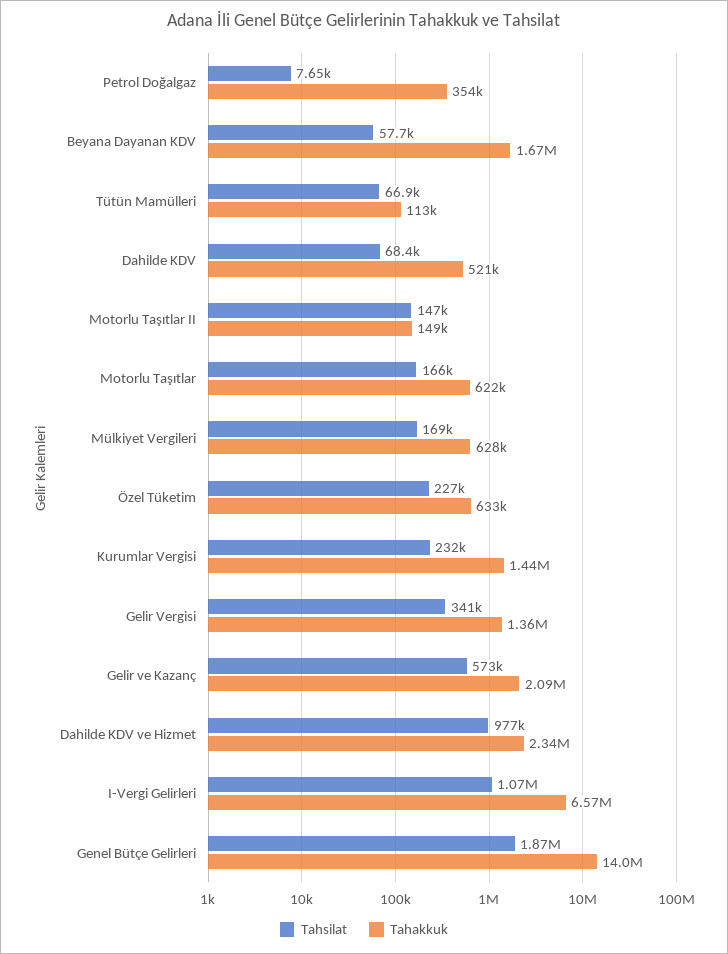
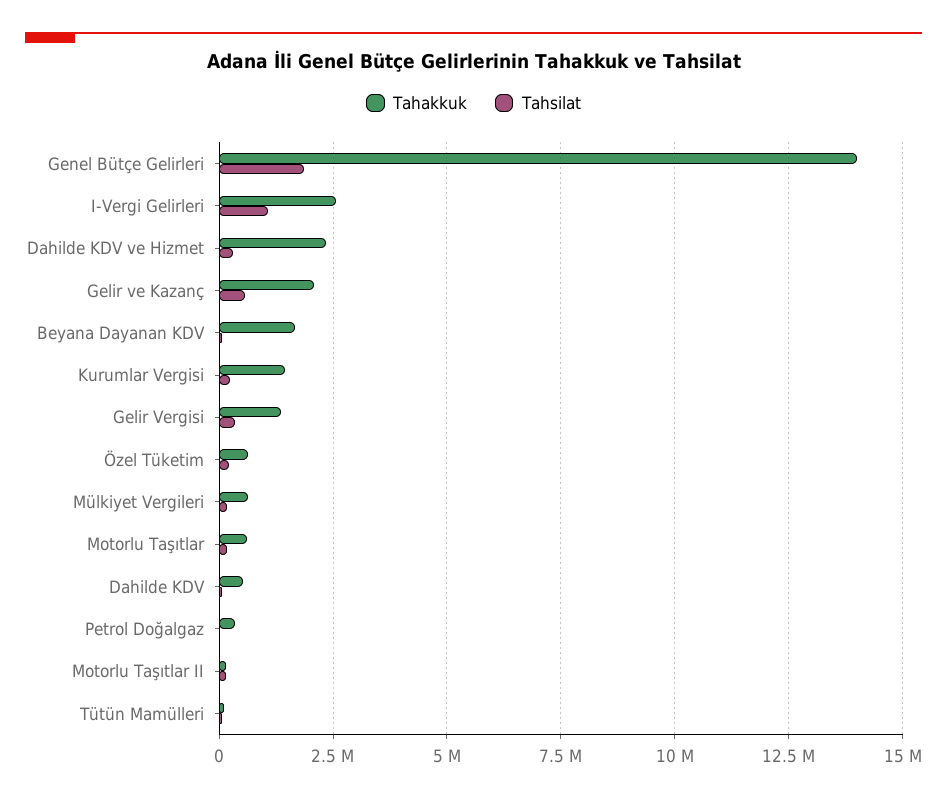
Tahsilat, Dahilde KDV ve Hizmet: 977000 -> 250000
Tahakkuk, I-Vergi Gelirleri: 6570000 -> 2500000

